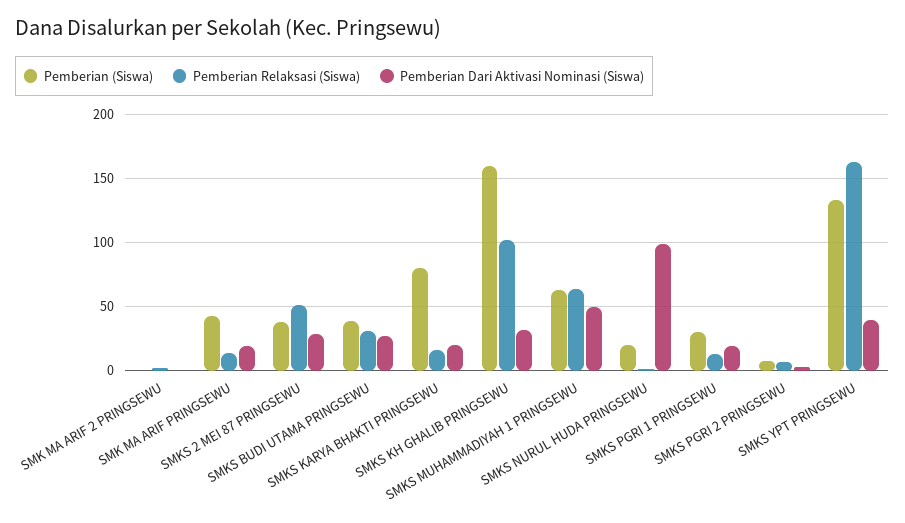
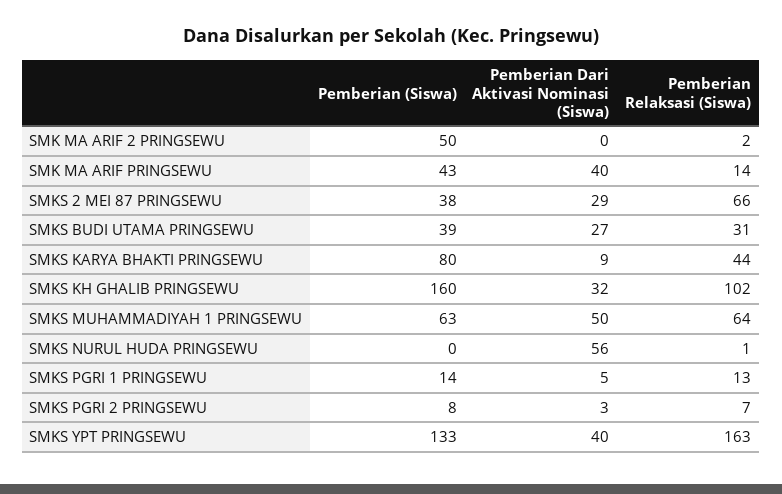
Pemberian (Siswa), SMK MA ARIF 2 PRINGSEWU: 0 -> 50
Pemberian Dari Aktivasi Nominasi (Siswa), SMK MA ARIF PRINGSEWU: 20 -> 40
Pemberian Relaksasi (Siswa), SMKS 2 MEI 87 PRINGSEWU: 50 -> 66
Pemberian Relaksasi (Siswa), SMKS KARYA BHAKTI PRINGSEWU: 15 -> 44
Pemberian Dari Aktivasi Nominasi (Siswa), SMKS KARYA BHAKTI PRINGSEWU: 20 -> 9
Pemberian (Siswa), SMKS NURUL HUDA PRINGSEWU: 20 -> 0
Pemberian Dari Aktivasi Nominasi (Siswa), SMKS NURUL HUDA PRINGSEWU: 100 -> 56
Pemberian (Siswa), SMKS PGRI 1 PRINGSEWU: 30 -> 14
Pemberian Dari Aktivasi Nominasi (Siswa), SMKS PGRI 1 PRINGSEWU: 20 -> 5

